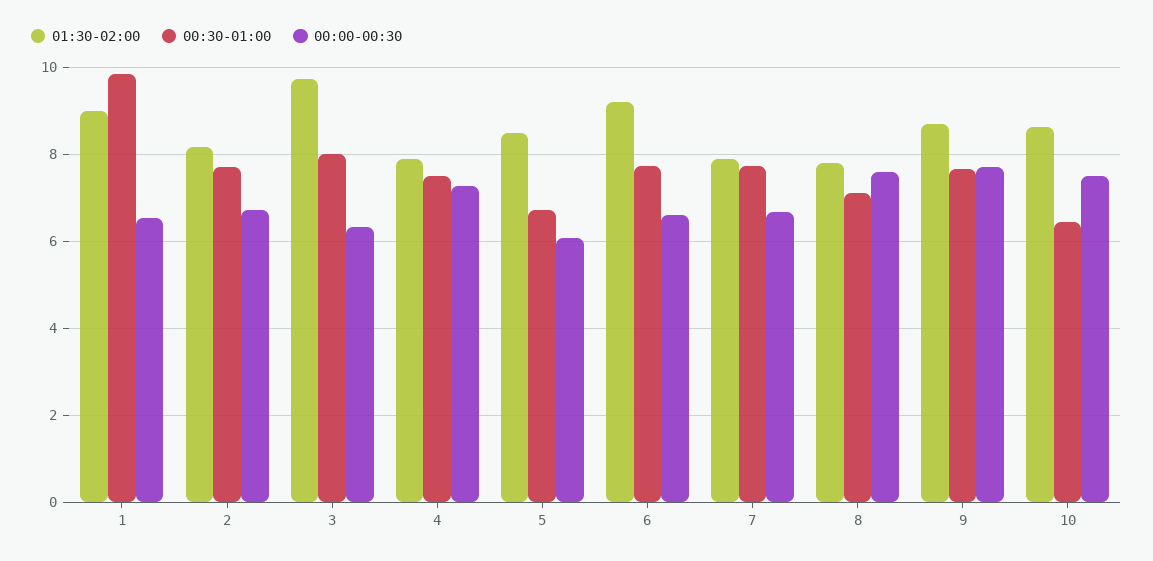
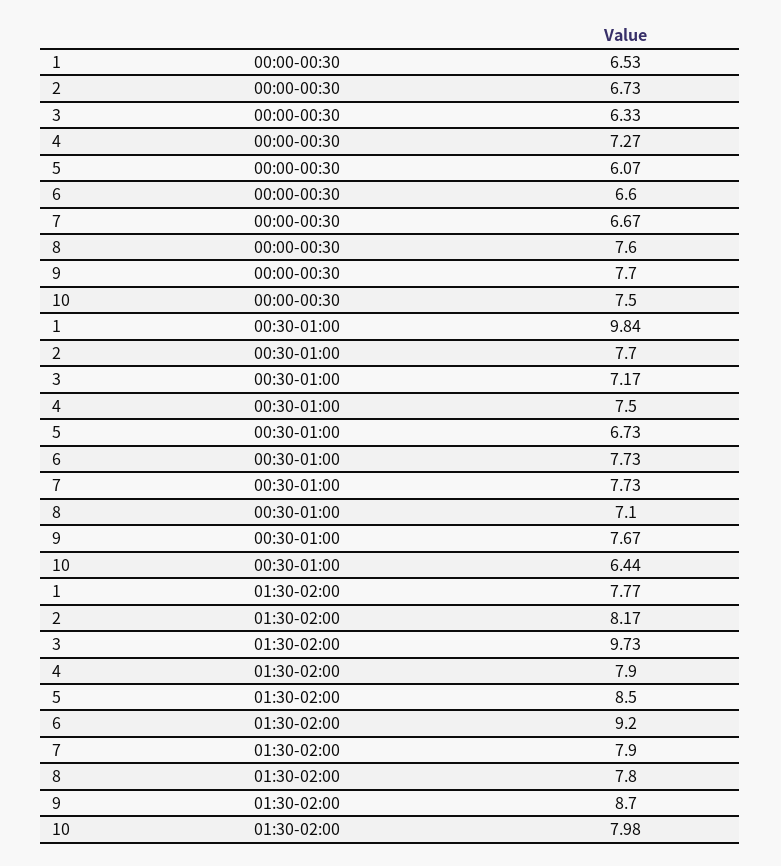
01:30-02:00, 1: 9 -> 7.77
00:30-01:00, 3: 8 -> 7.17
01:30-02:00, 10: 8.6 -> 7.98

